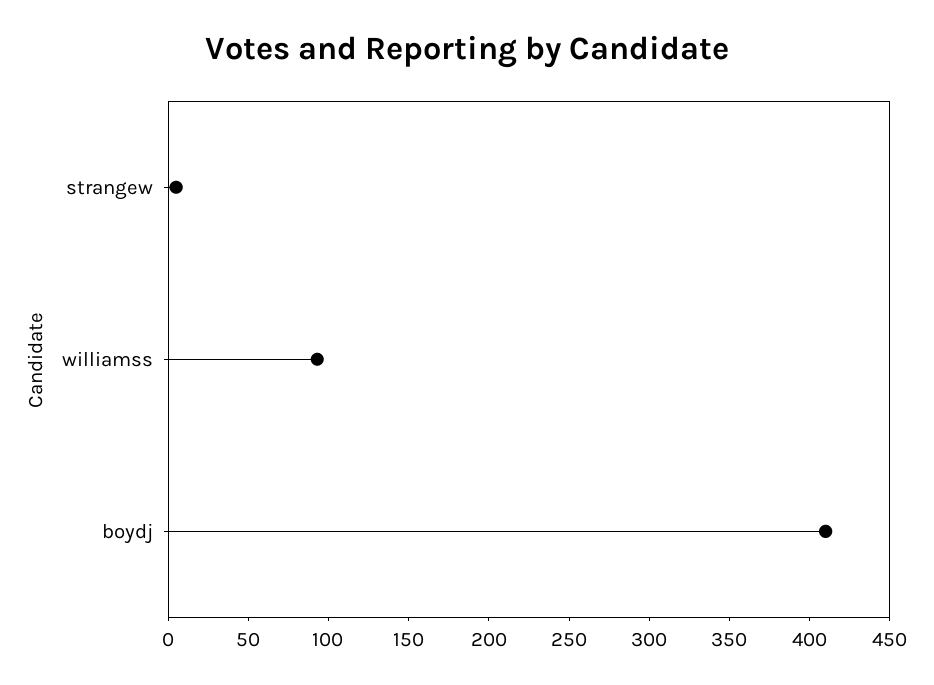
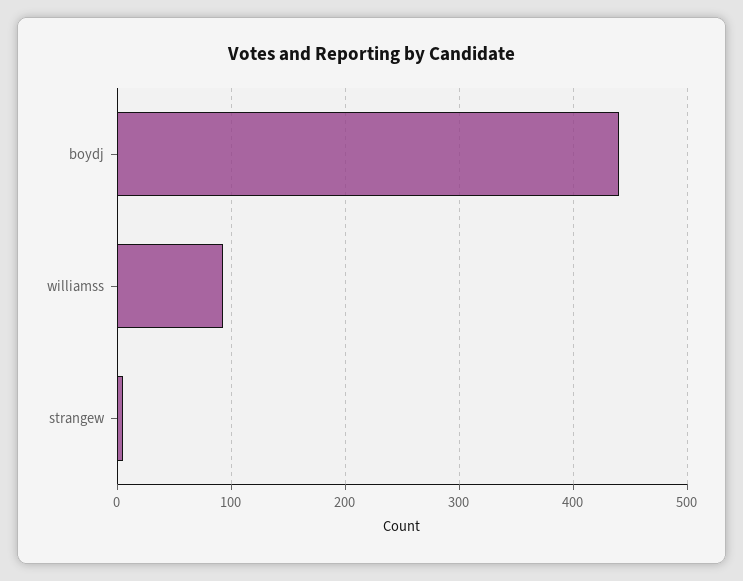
boydj: 410 -> 440

